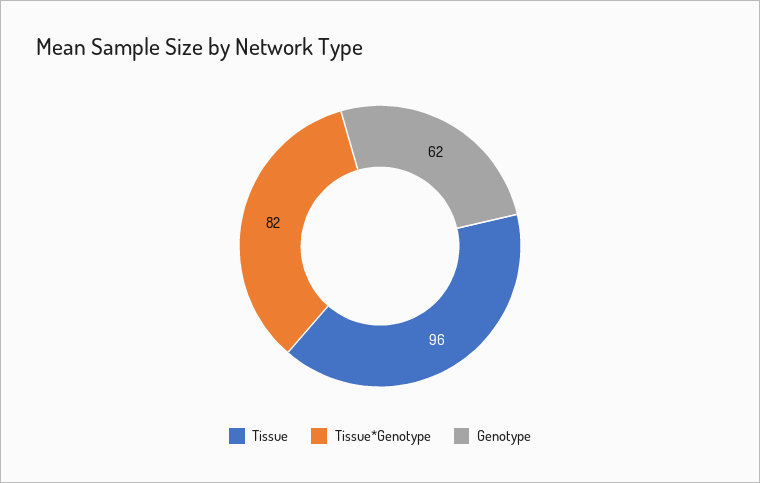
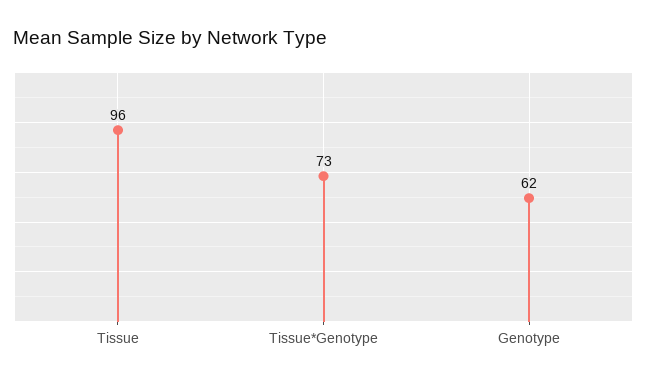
Tissue*Genotype: 82 -> 73

